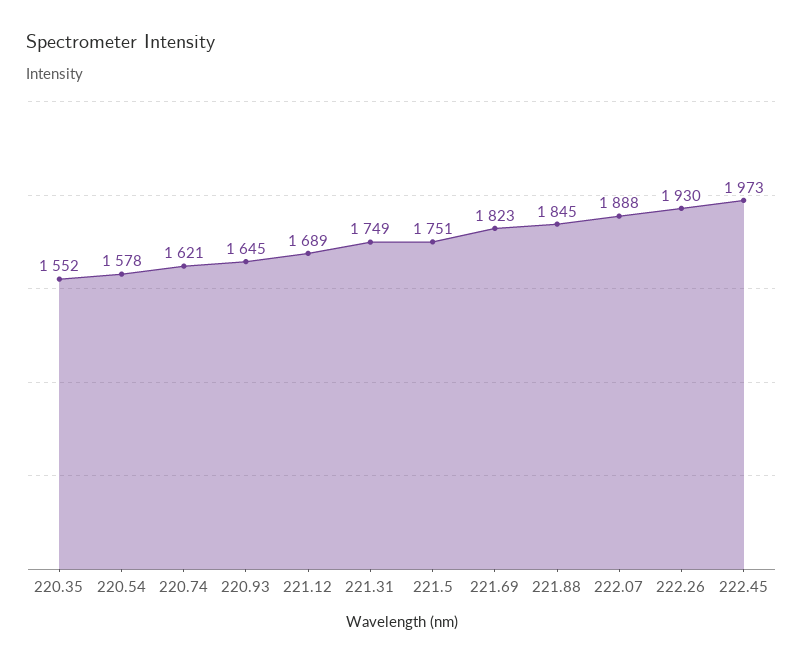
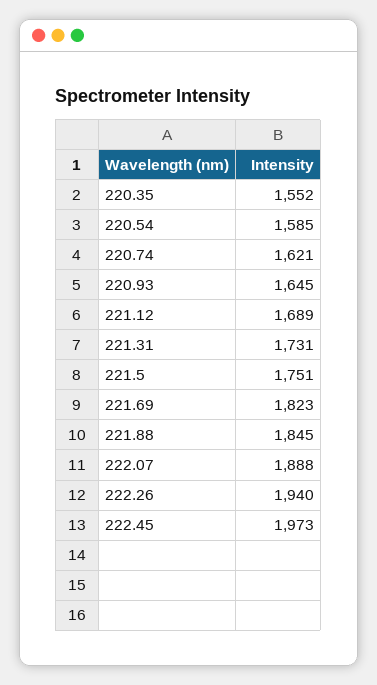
220.54: 1578 -> 1585
221.31: 1749 -> 1731
222.26: 1930 -> 1940

